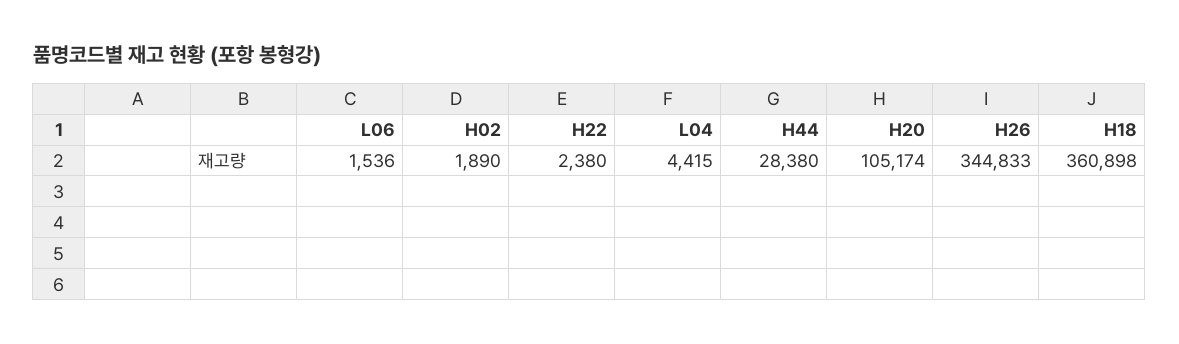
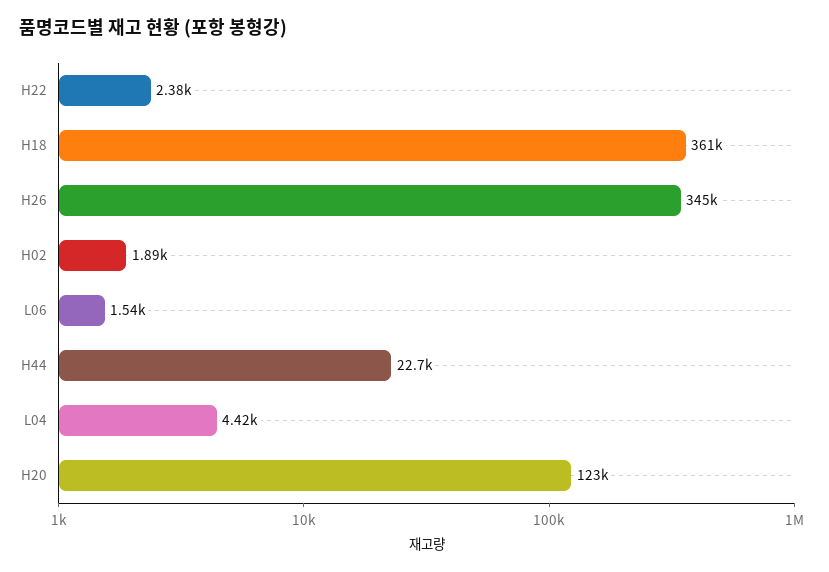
H44: 28380 -> 22700
H20: 105174 -> 123000

